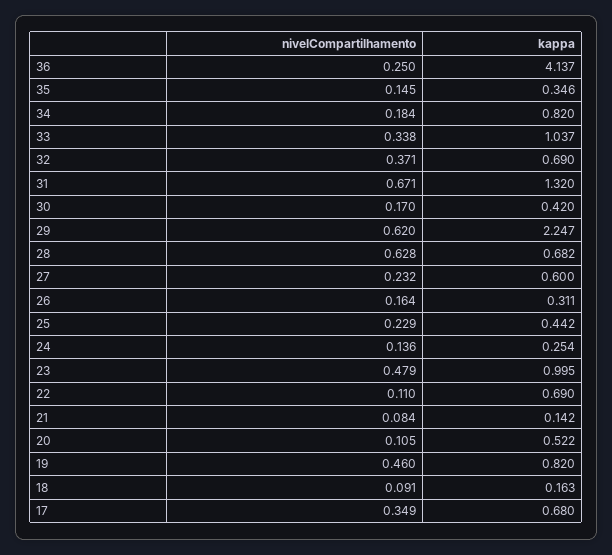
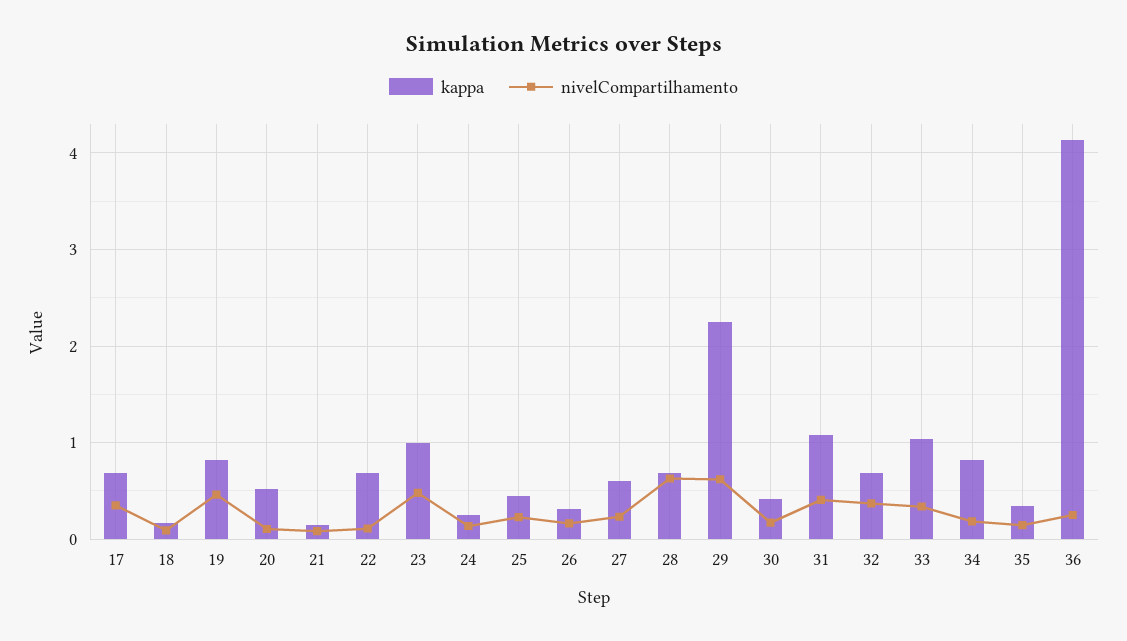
nivelCompartilhamento, 31: 0.671 -> 0.4
kappa, 31: 1.32 -> 1.1

